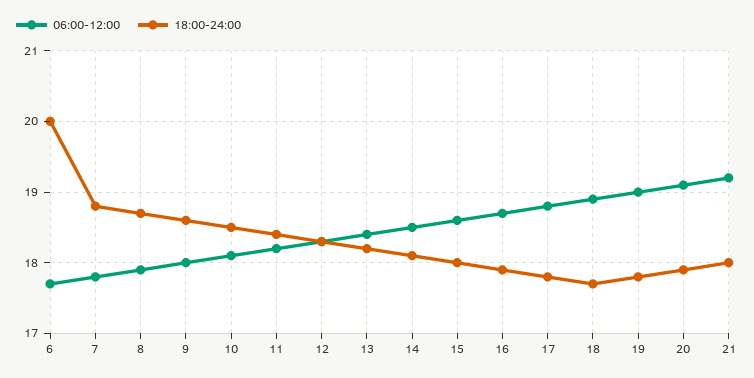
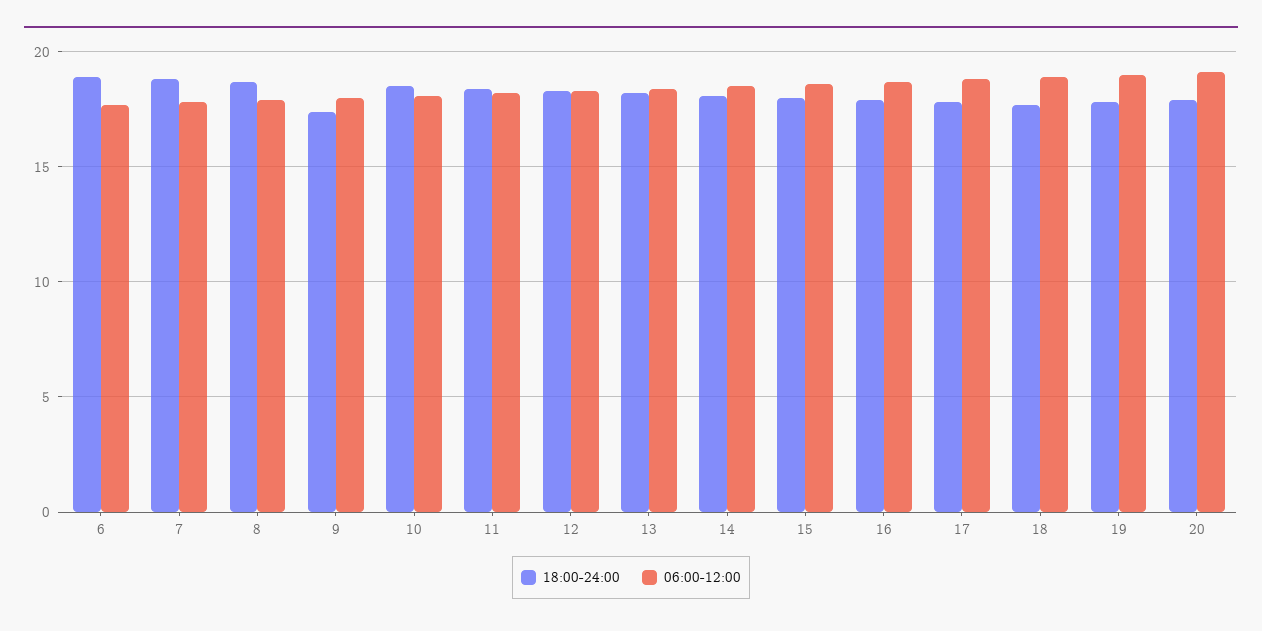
18:00-24:00, 6: 20 -> 19
18:00-24:00, 9: 18.6 -> 17.5
06:00-12:00, 21: 19.2 -> none
18:00-24:00, 21: 18 -> none

